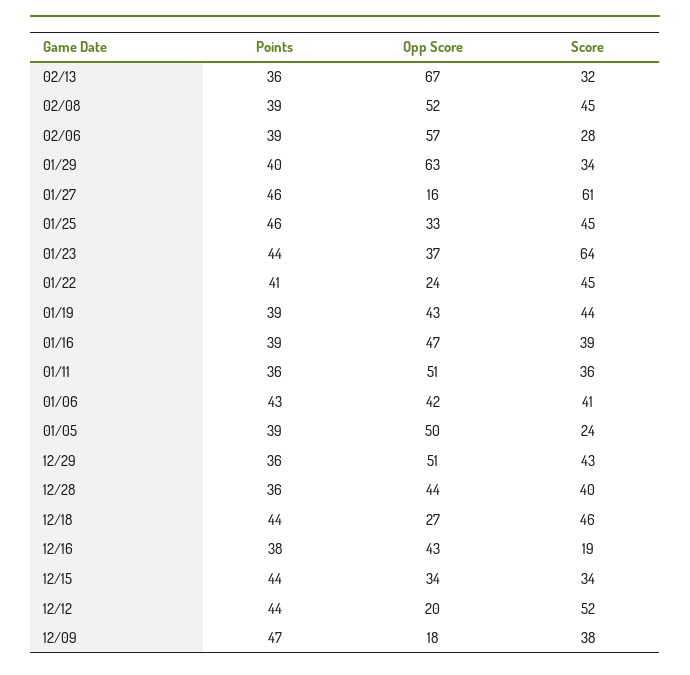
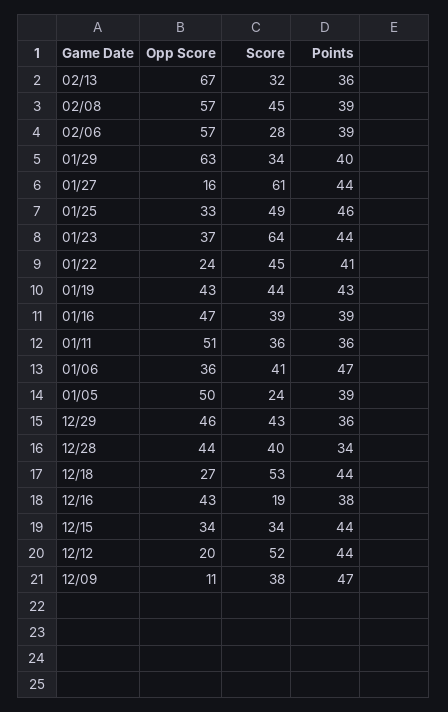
Opp Score, 02/08: 52 -> 57
Points, 01/27: 46 -> 44
Score, 01/25: 45 -> 49
Points, 01/19: 39 -> 43
Points, 01/06: 43 -> 47
Opp Score, 01/06: 42 -> 36
Opp Score, 12/29: 51 -> 46
Points, 12/28: 36 -> 34
Score, 12/18: 46 -> 53
Opp Score, 12/09: 18 -> 11

